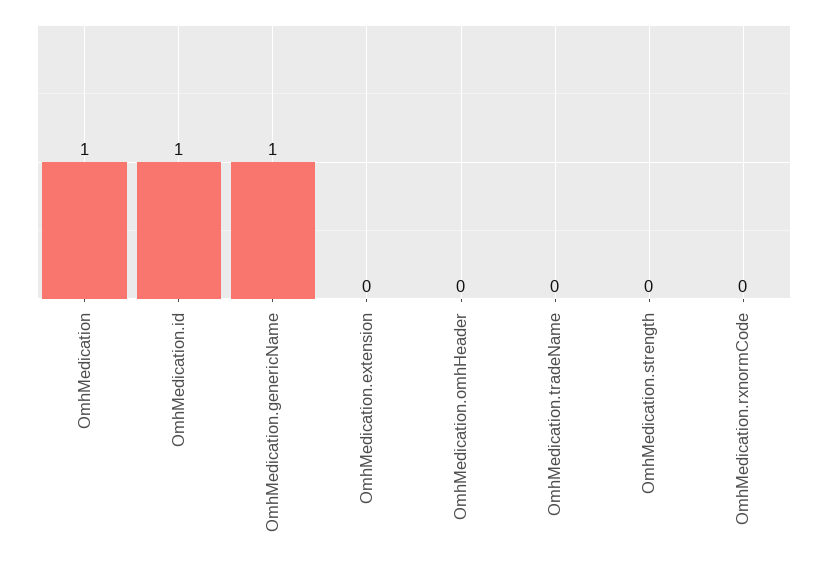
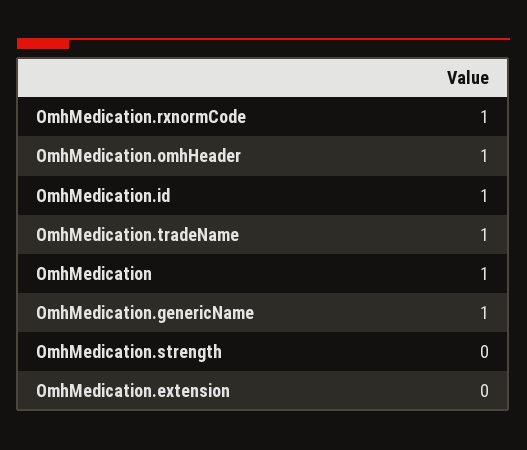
OmhMedication.omhHeader: 0 -> 1
OmhMedication.tradeName: 0 -> 1
OmhMedication.rxnormCode: 0 -> 1

